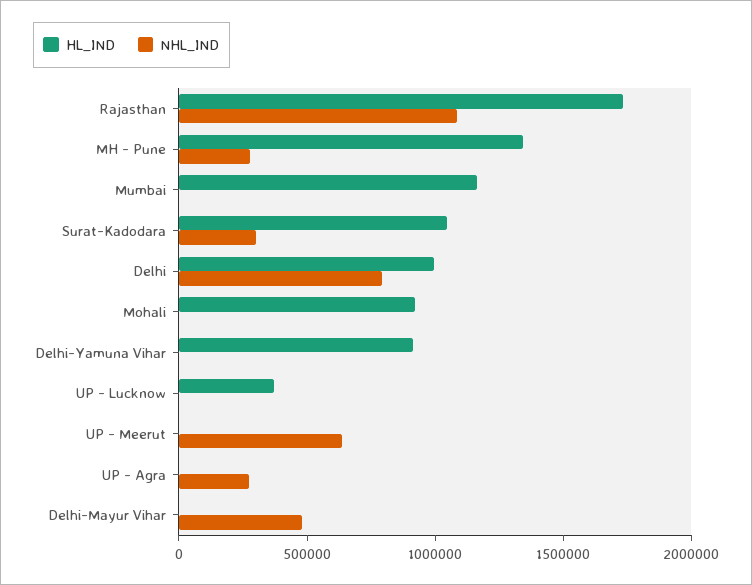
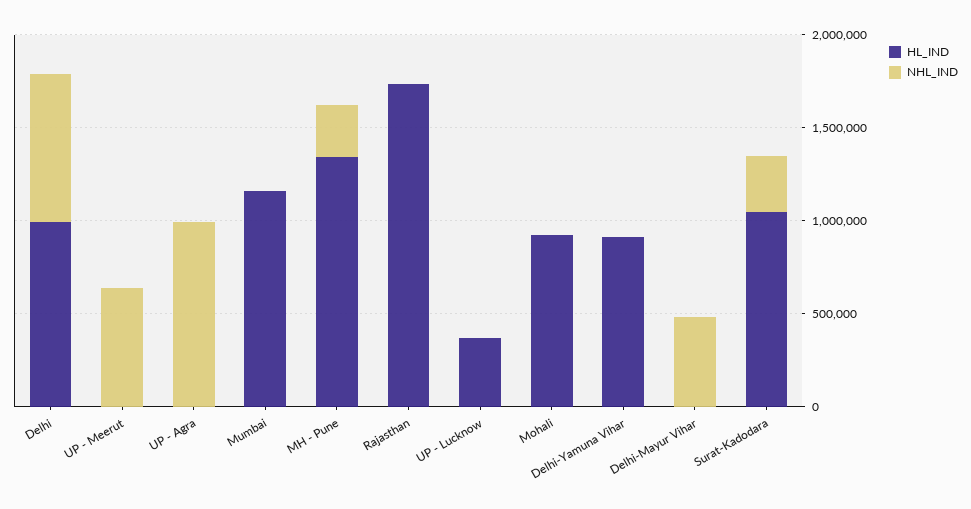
NHL_IND, Rajasthan: 1100000 -> 0
NHL_IND, UP - Agra: 300000 -> 1000000

